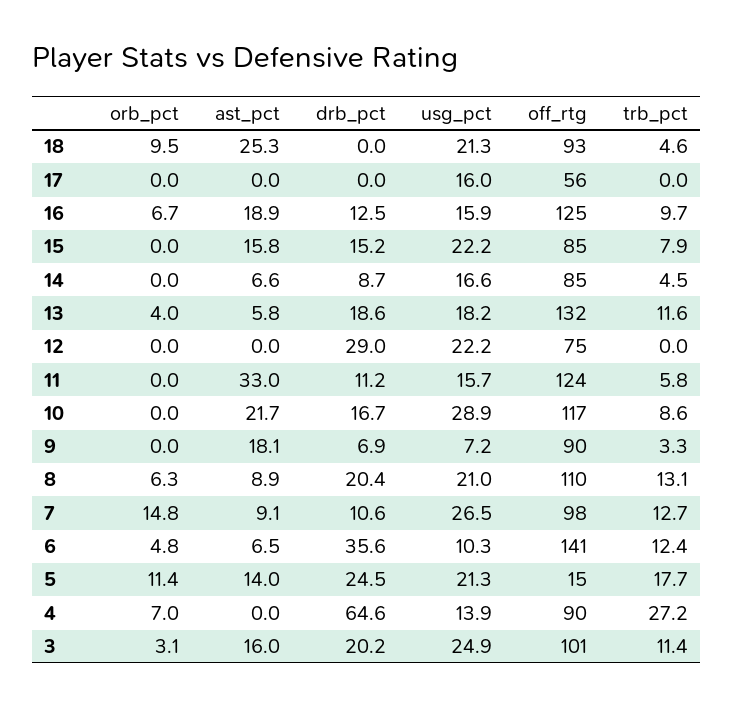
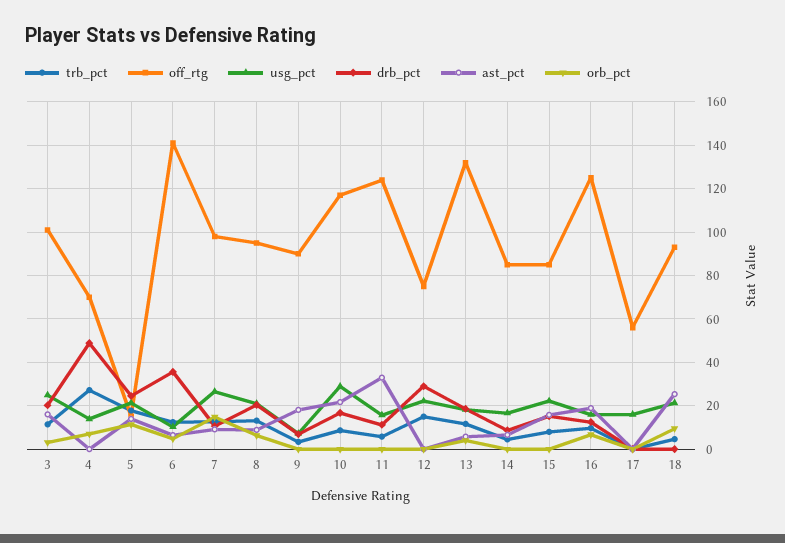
trb_pct, 12: 0 -> 15
off_rtg, 8: 110 -> 95
drb_pct, 4: 64.6 -> 50
off_rtg, 4: 90 -> 70

